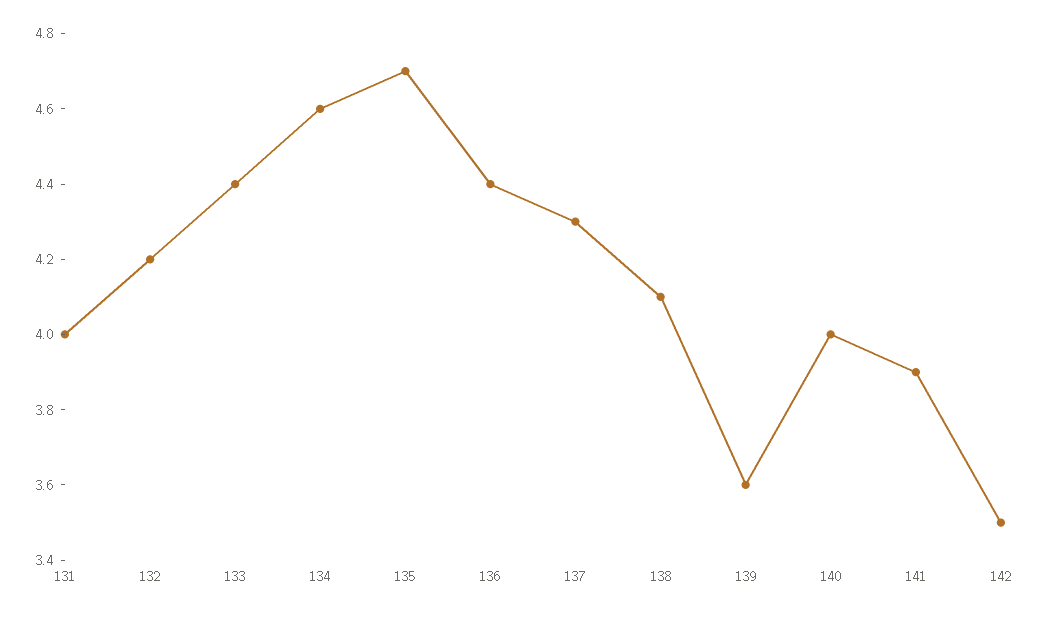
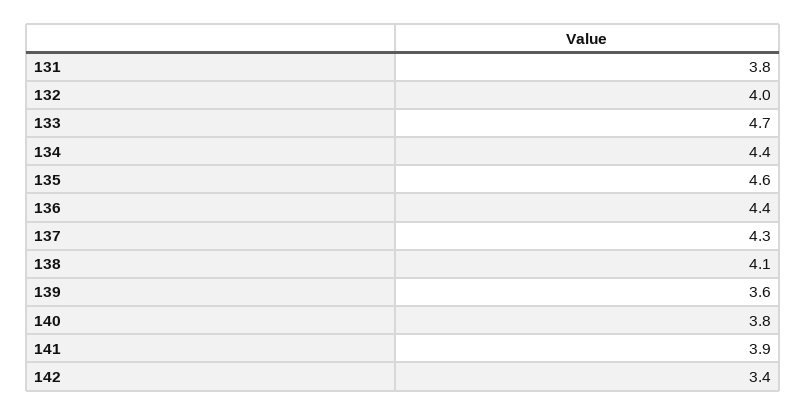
131: 4 -> 3.8
132: 4.2 -> 4
133: 4.4 -> 4.7
134: 4.6 -> 4.4
135: 4.7 -> 4.6
140: 4 -> 3.8
142: 3.5 -> 3.4

